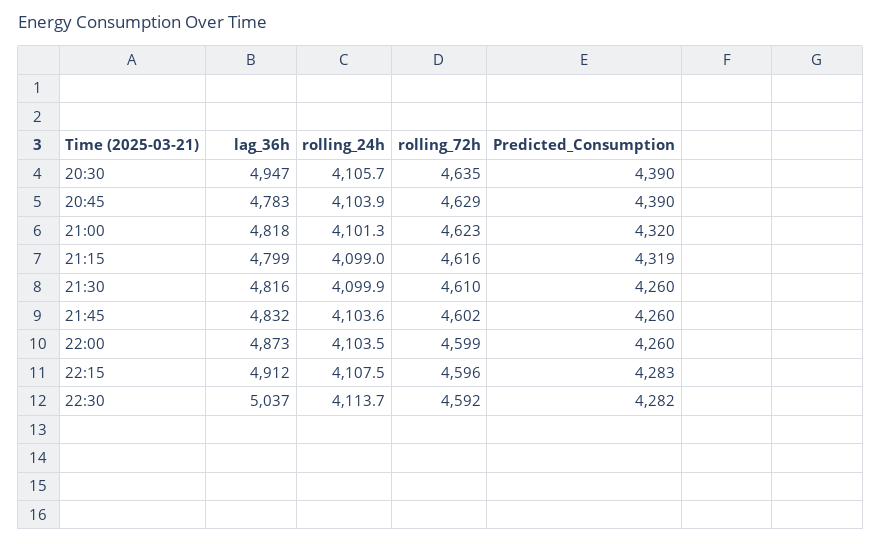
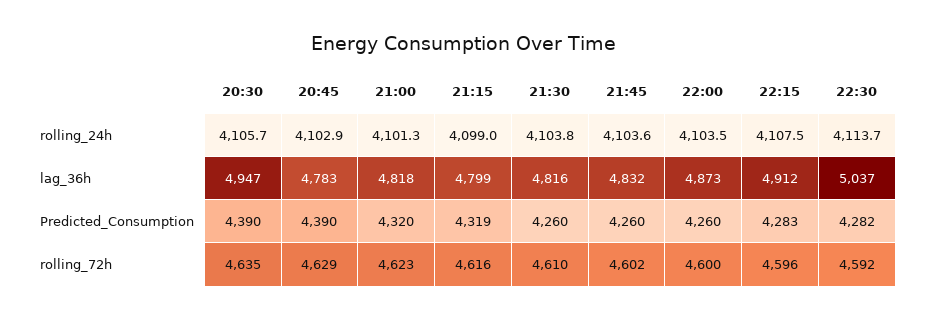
rolling_24h, 20:45: 4103.9 -> 4102.9
rolling_24h, 21:30: 4099.9 -> 4103.8
rolling_72h, 22:00: 4599 -> 4600

